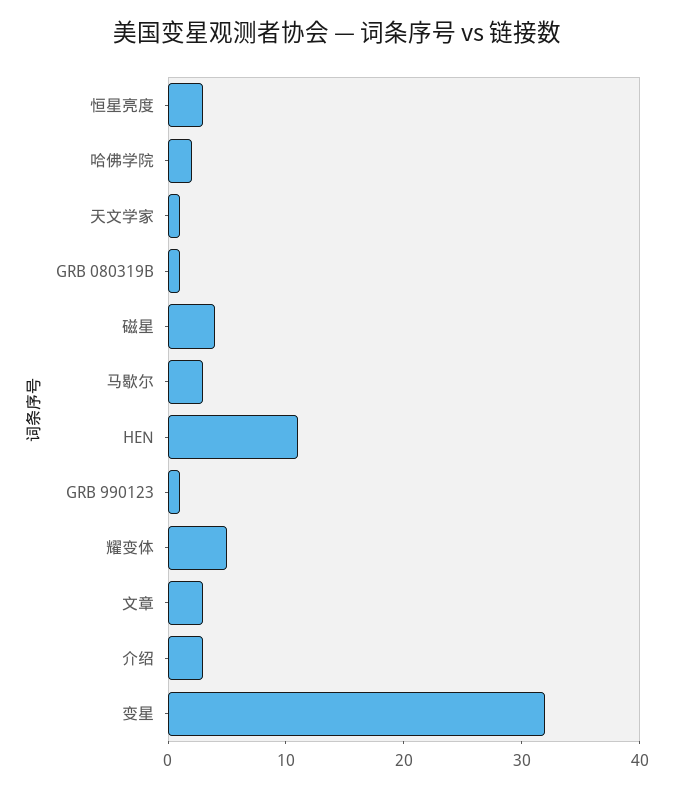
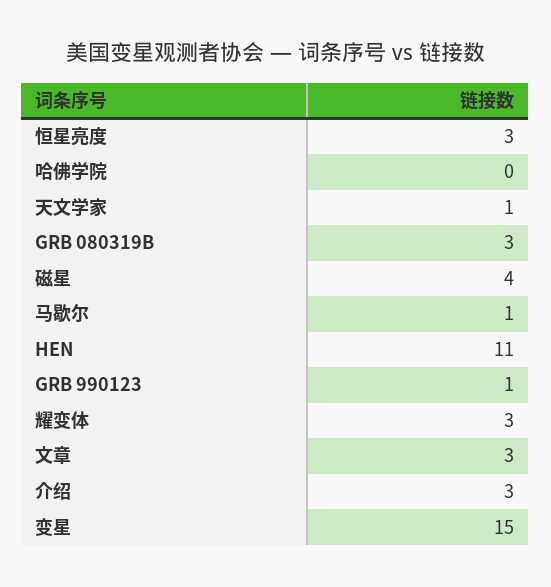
哈佛学院: 2 -> 0
GRB 080319B: 1 -> 3
马歇尔: 3 -> 1
耀变体: 5 -> 3
变星: 32 -> 15

